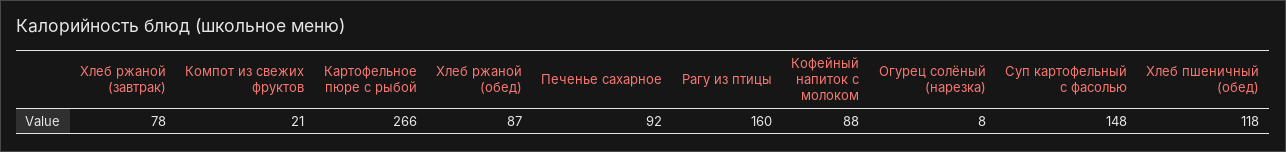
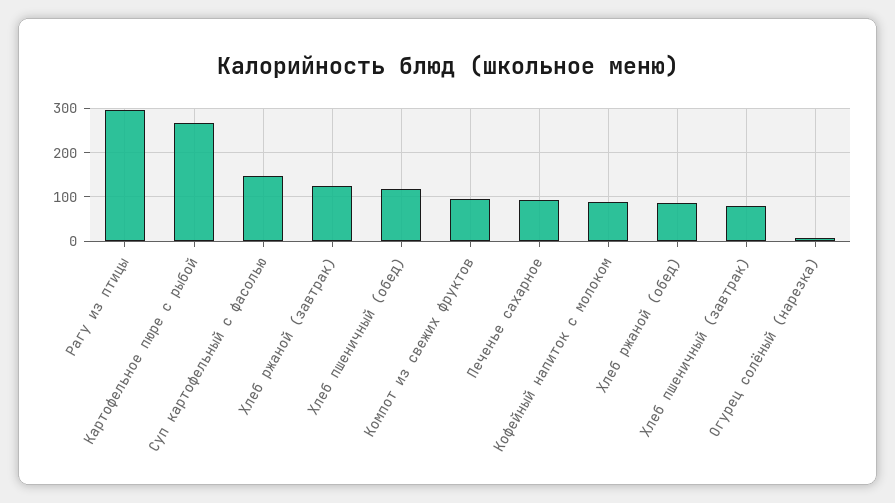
Хлеб ржаной (завтрак): 78 -> 120
Компот из свежих фруктов: 21 -> 100
Рагу из птицы: 160 -> 300
Хлеб пшеничный (завтрак): none -> 80

